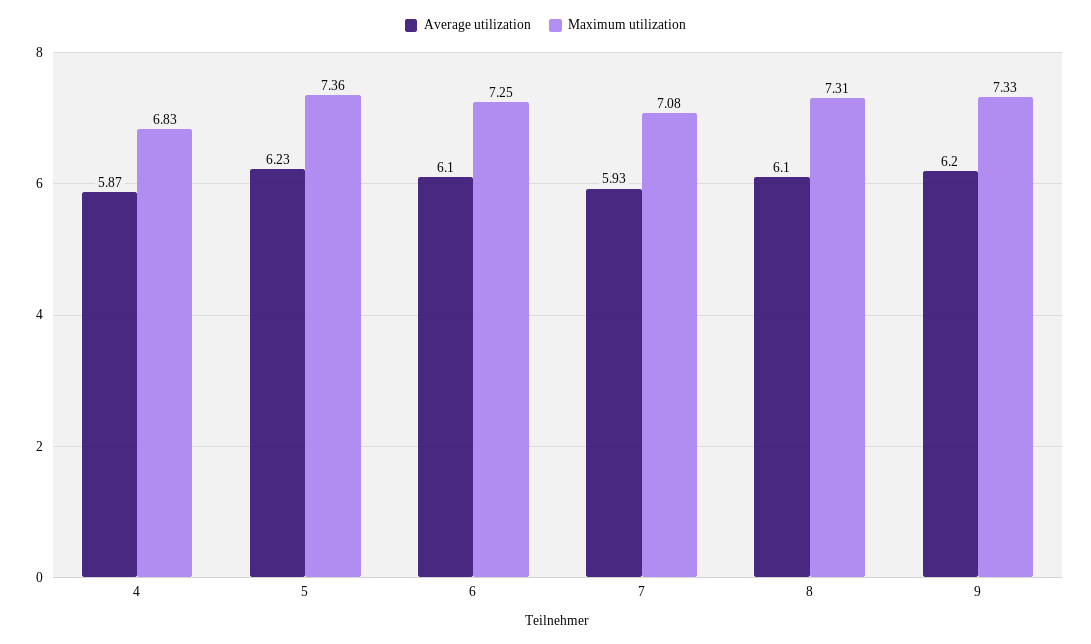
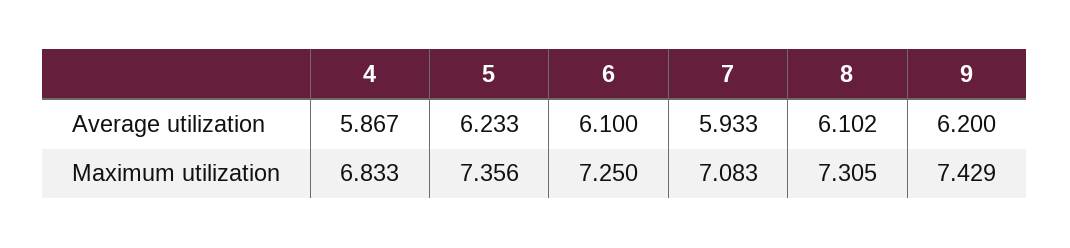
Maximum utilization, 9: 7.33 -> 7.429

